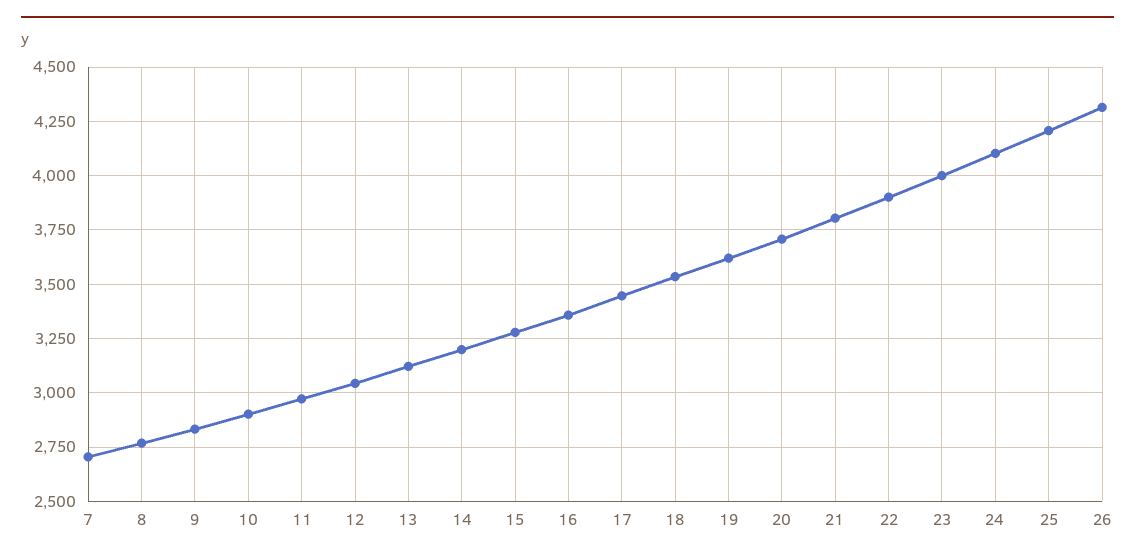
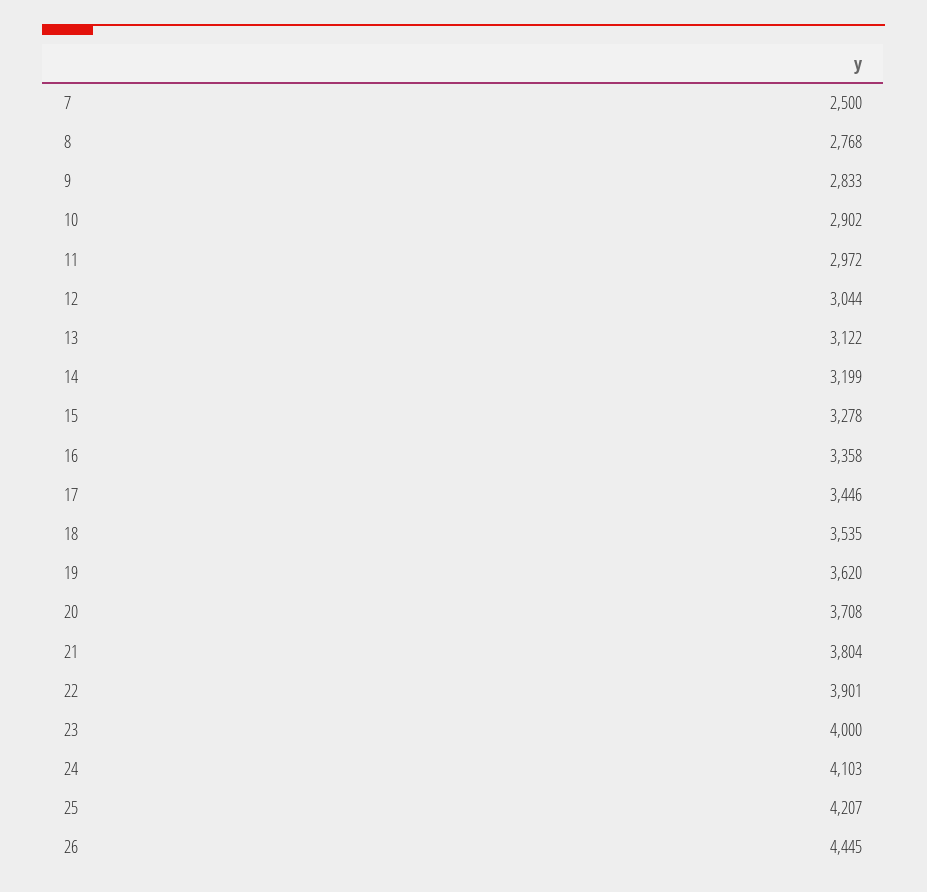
7: 2700 -> 2500
26: 4300 -> 4445

